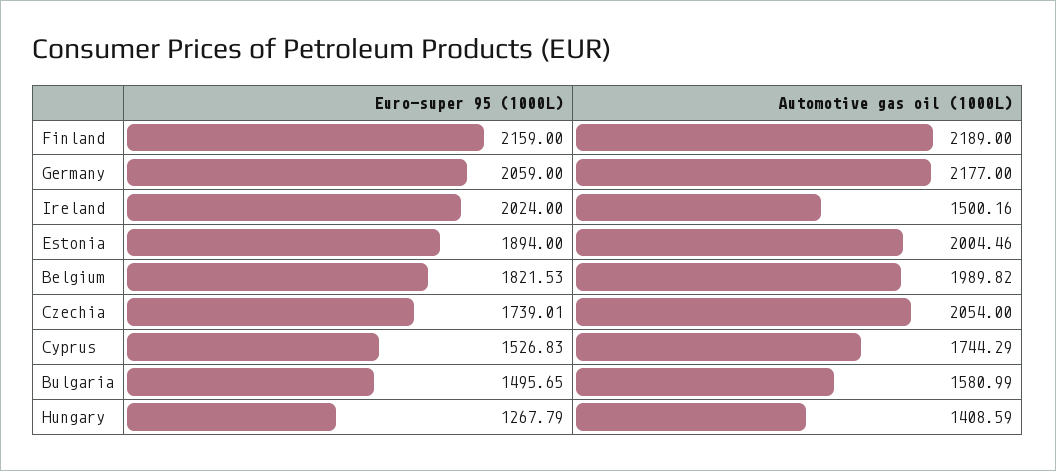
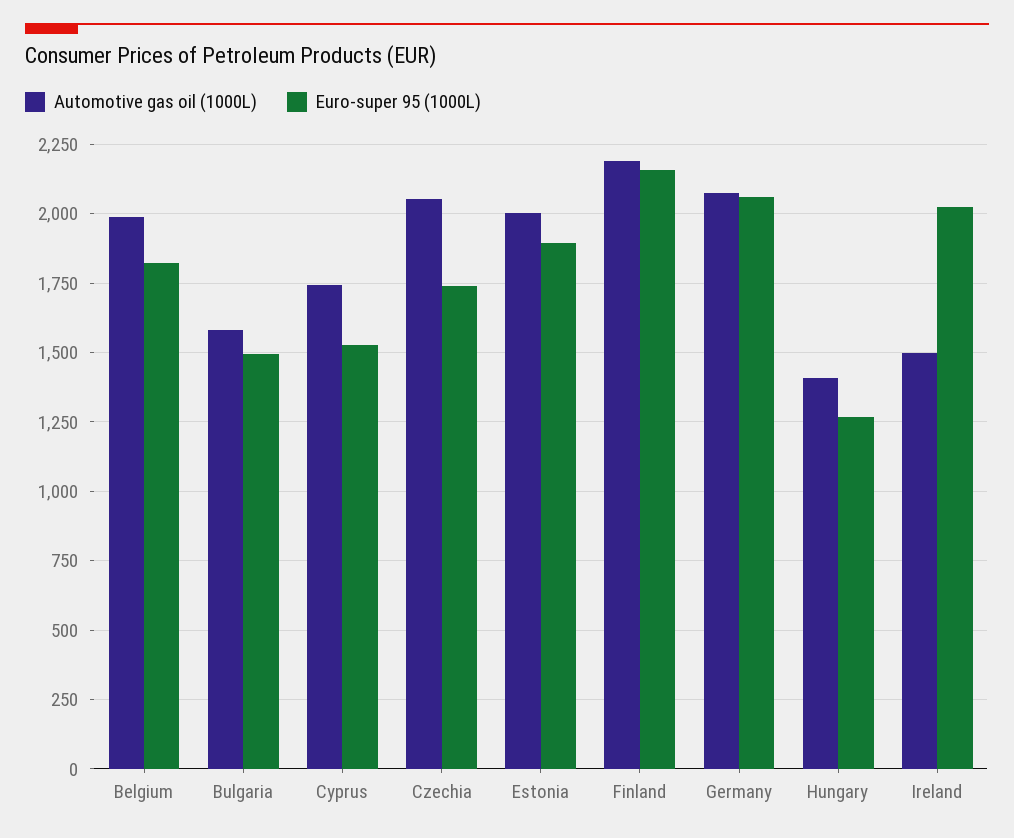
Automotive gas oil (1000L), Germany: 2177 -> 2075

